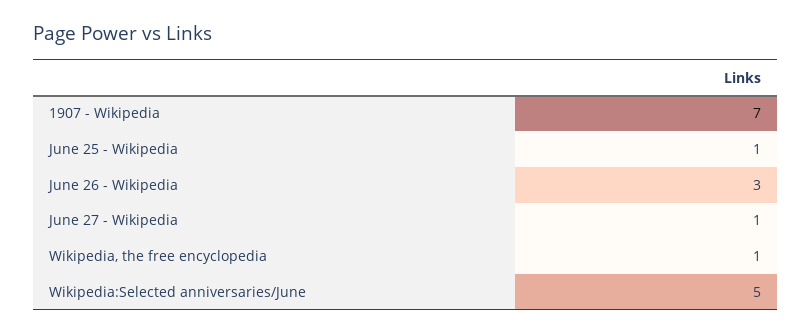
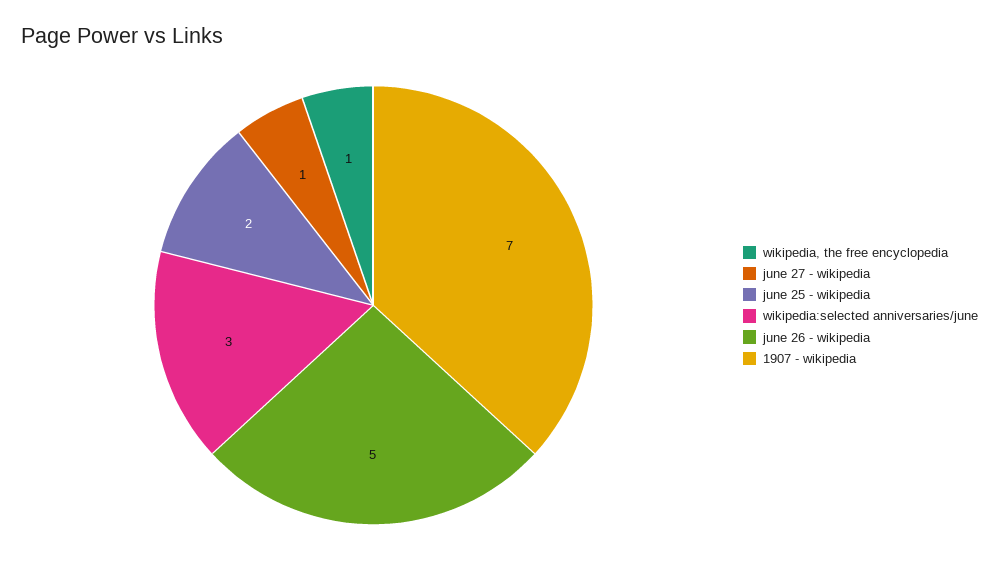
June 25 - Wikipedia: 1 -> 2
June 26 - Wikipedia: 3 -> 5
Wikipedia:Selected anniversaries/June: 5 -> 3

